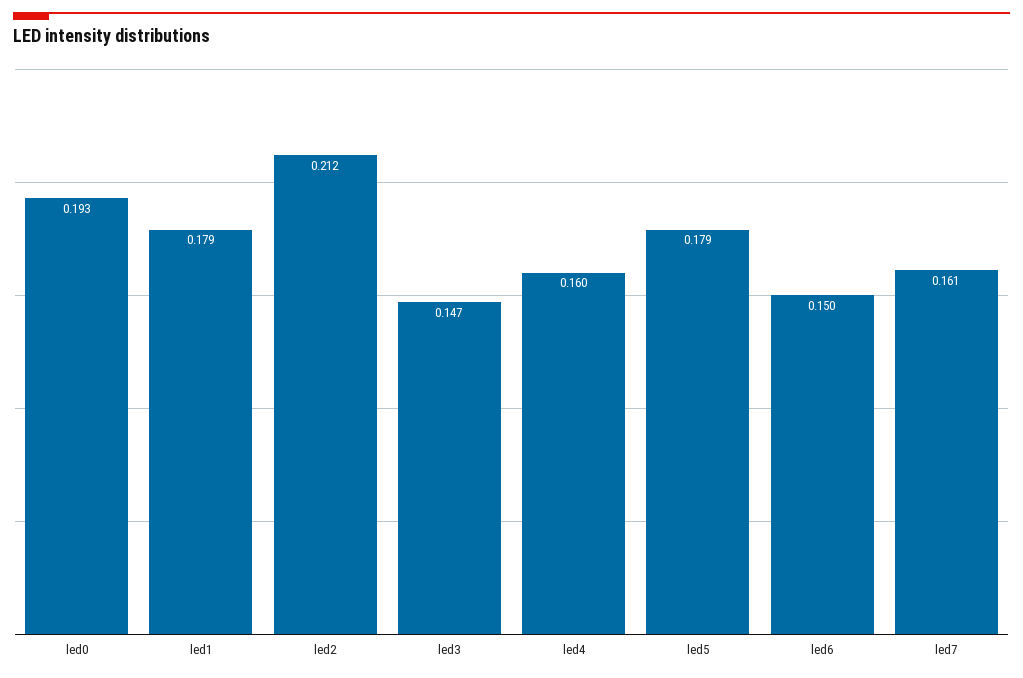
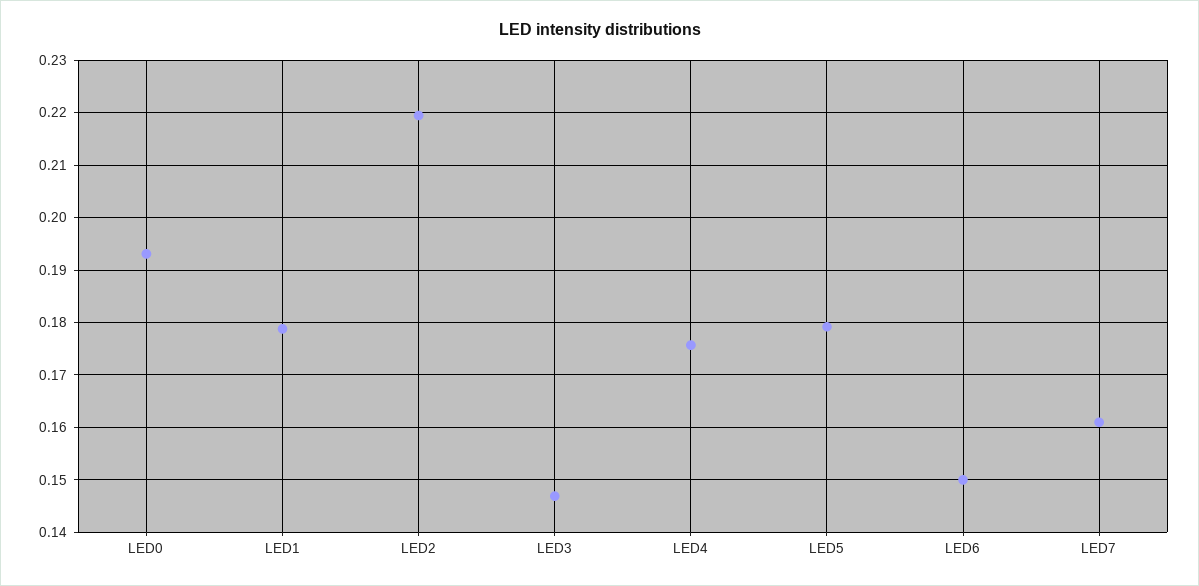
led2: 0.212 -> 0.22
led4: 0.16 -> 0.176

